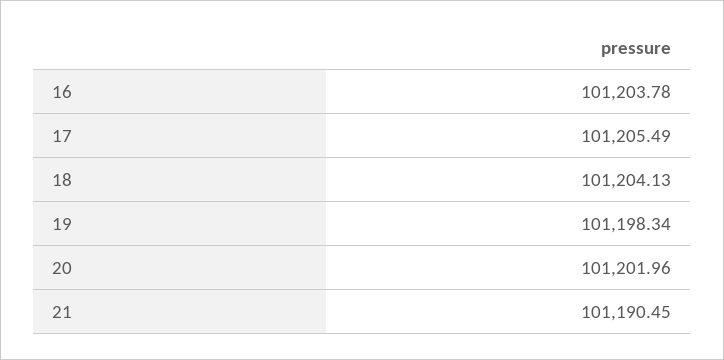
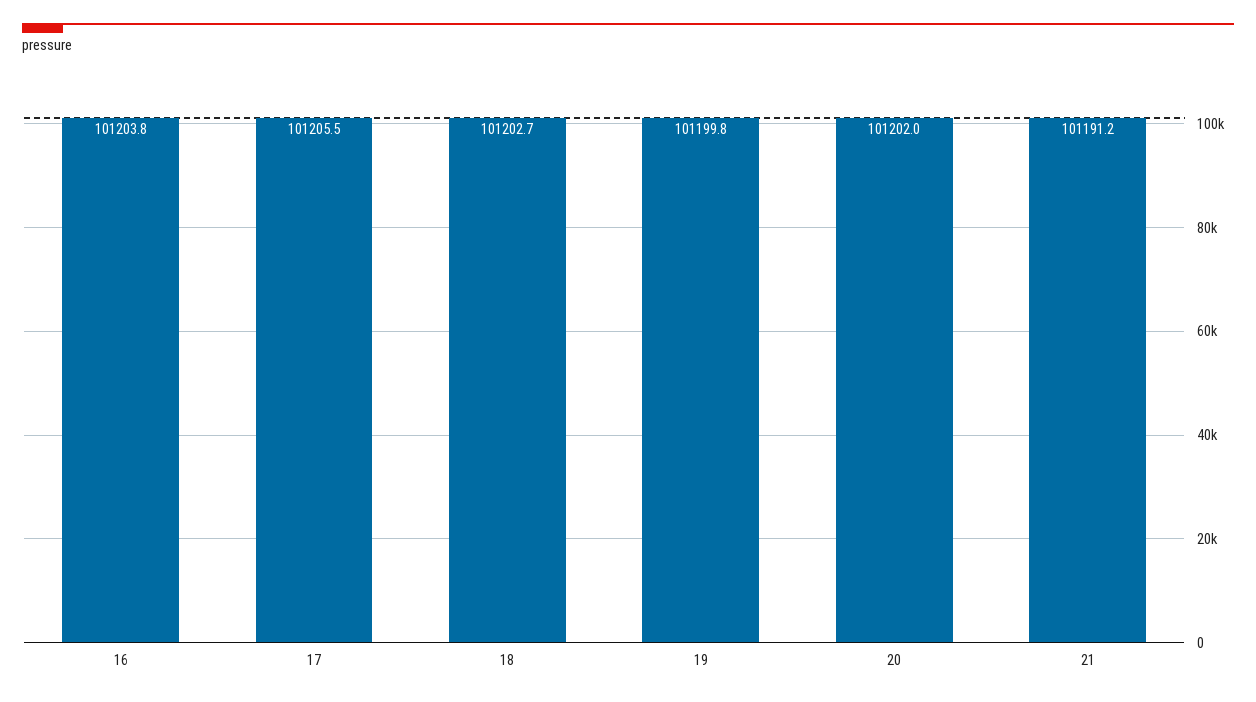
18: 101204.13 -> 101202.7
19: 101198.34 -> 101199.8
21: 101190.45 -> 101191.2

